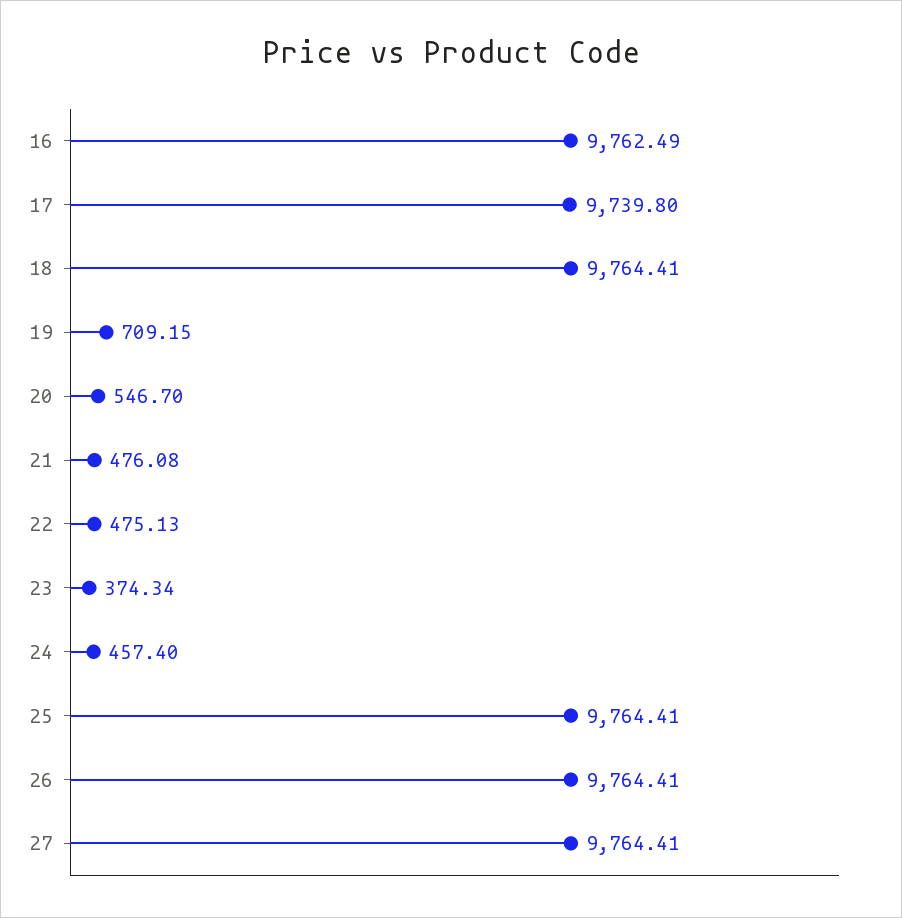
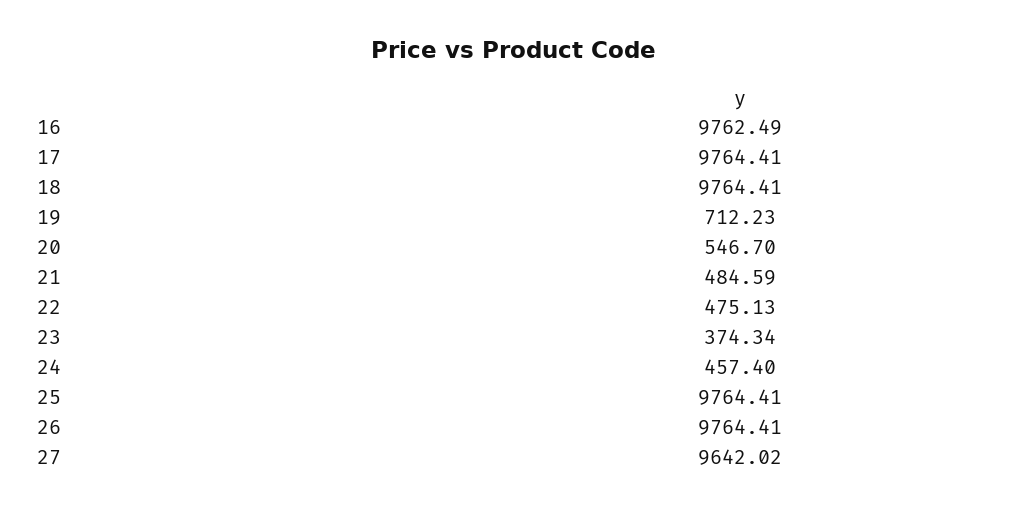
17: 9739.8 -> 9764.41
19: 709.15 -> 712.23
21: 476.08 -> 484.59
27: 9764.41 -> 9642.02

